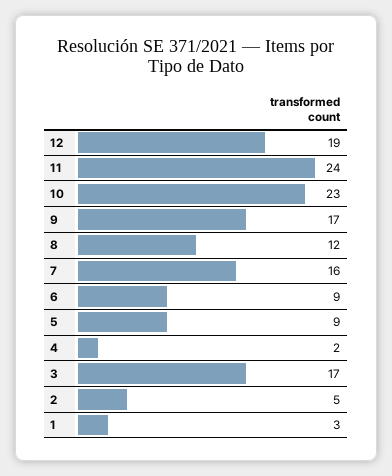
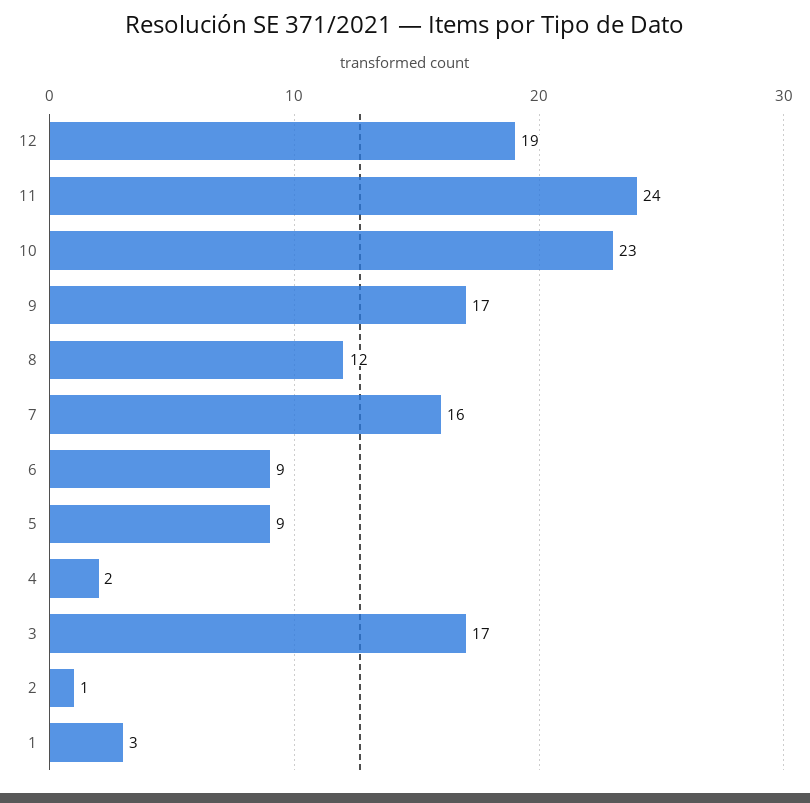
2: 5 -> 1

